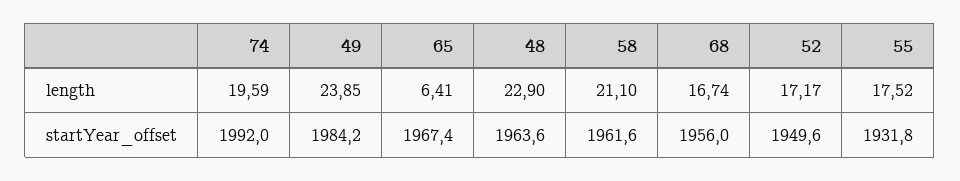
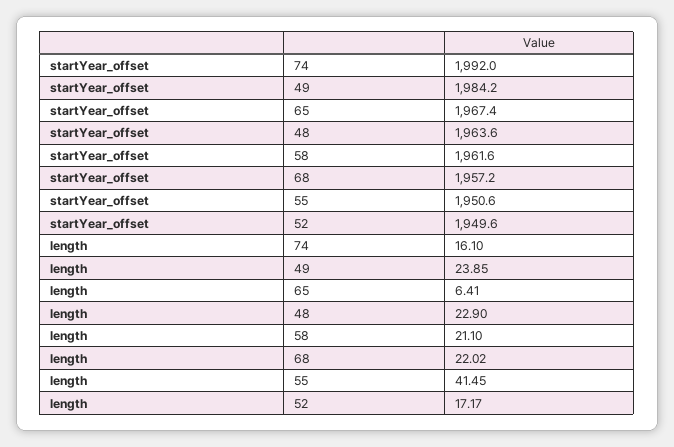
74, length: 19.59 -> 16.1
68, length: 16.74 -> 22.02
55, length: 17.52 -> 41.45
68, startYear_offset: 1956 -> 1957.2
55, startYear_offset: 1931.8 -> 1950.6

